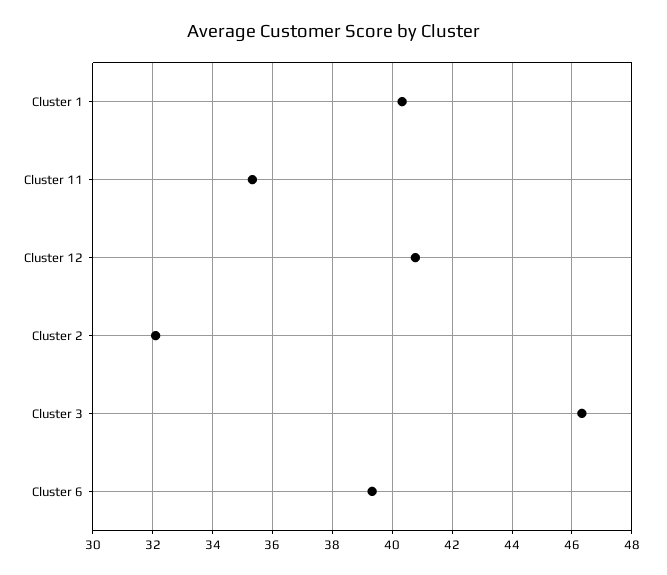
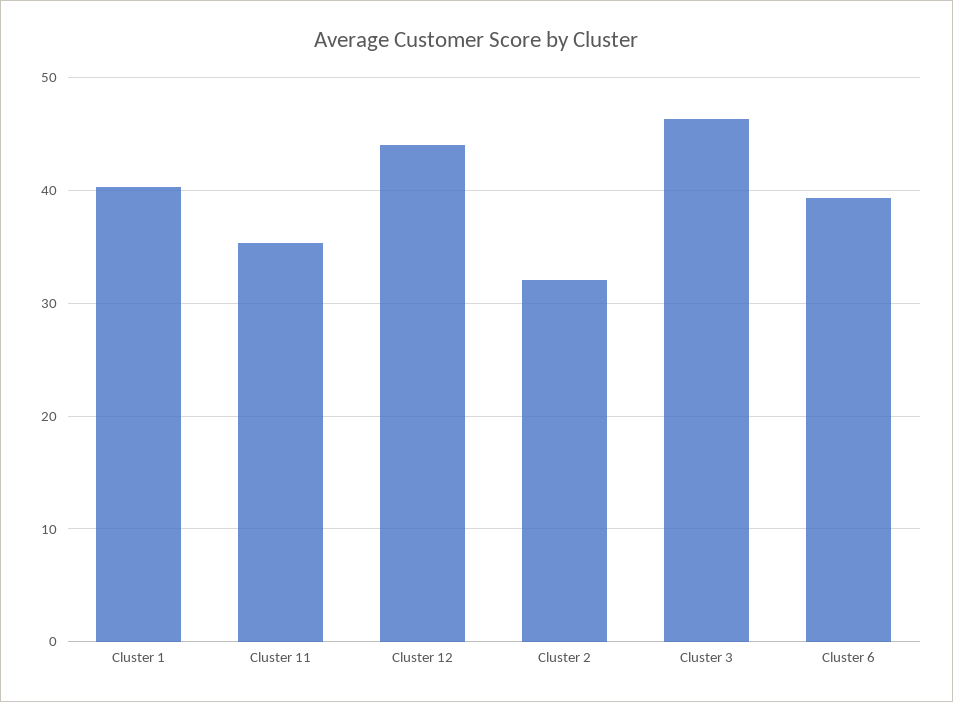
Cluster 12: 40.75 -> 44

